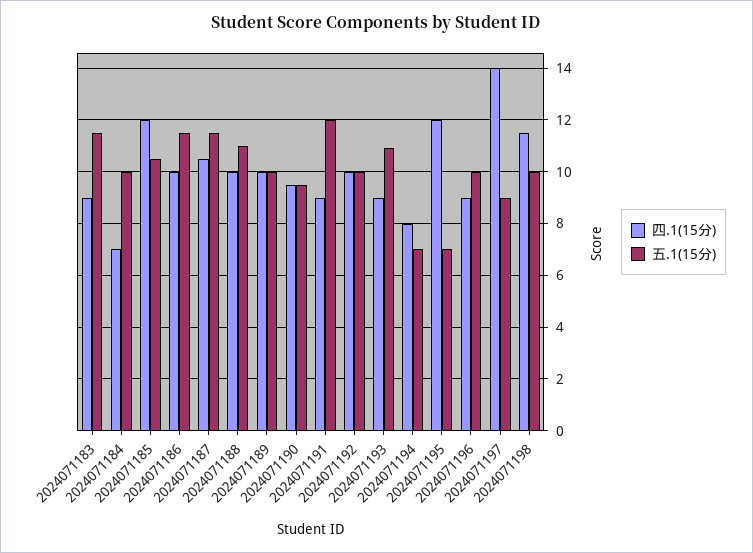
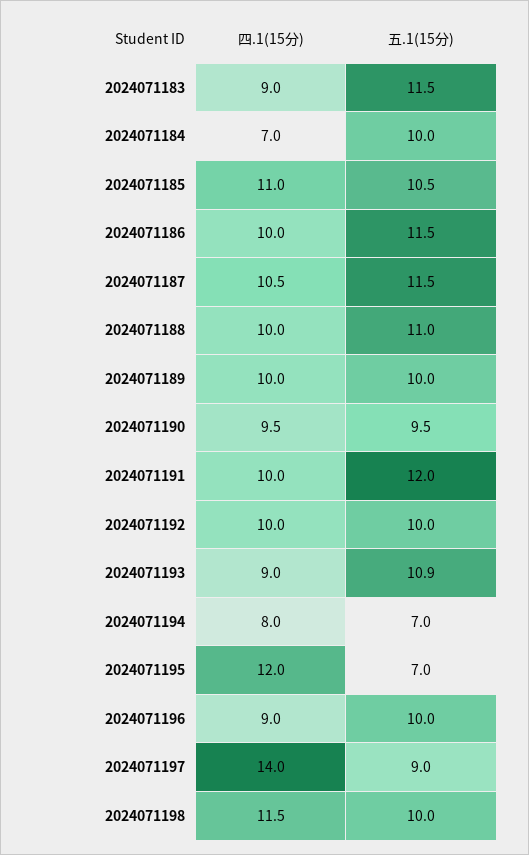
四.1(15分), 2024071185: 12 -> 11
四.1(15分), 2024071191: 9 -> 10

